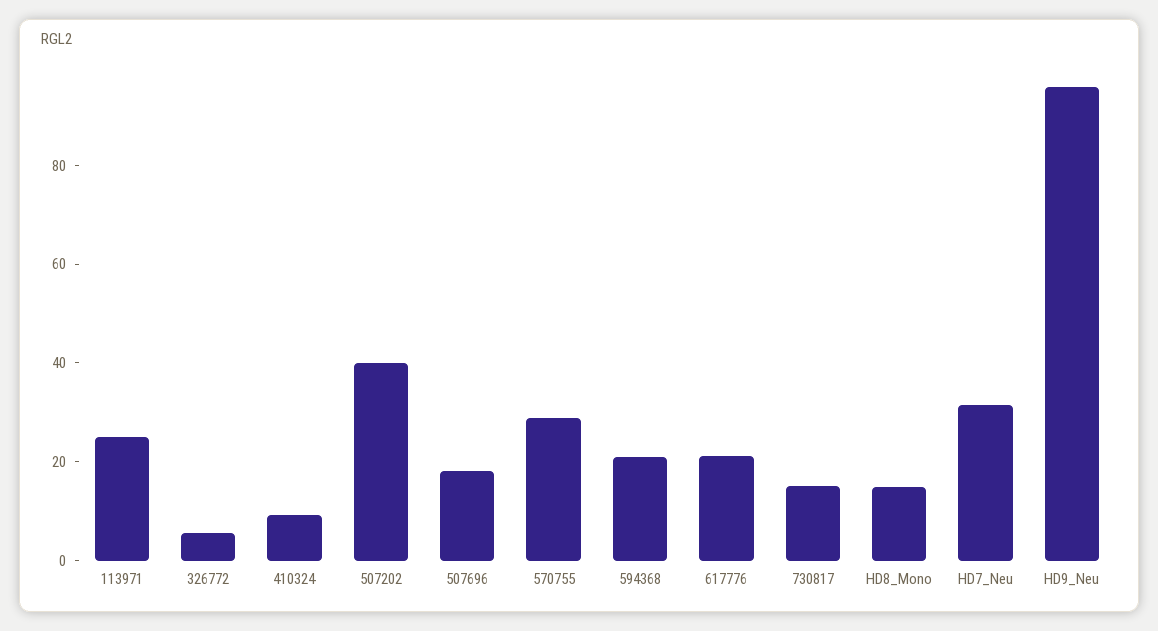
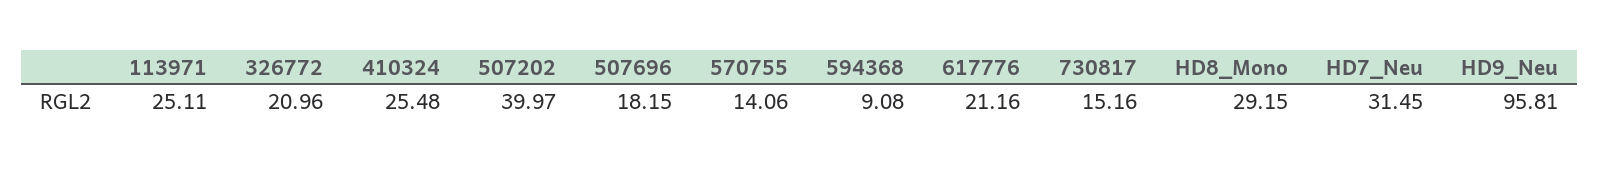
326772: 5 -> 20.96
410324: 10 -> 25.48
570755: 30 -> 14.06
594368: 20 -> 9.08
HD8_Mono: 15 -> 29.15

